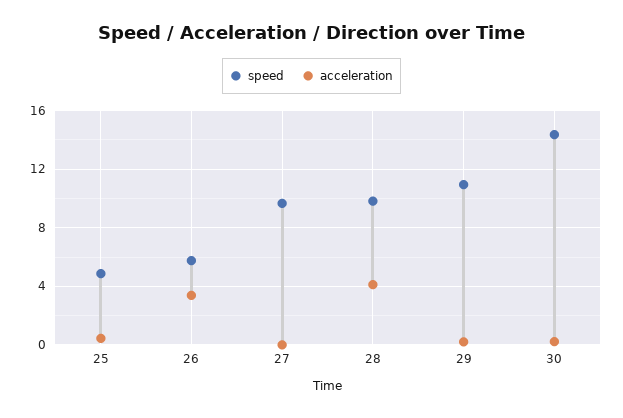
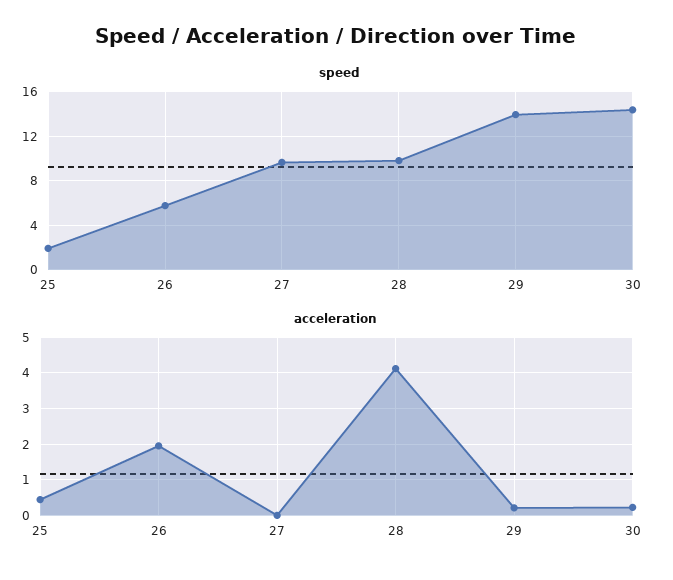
speed, 25: 5 -> 2
acceleration, 26: 3.5 -> 2
speed, 29: 11 -> 14

